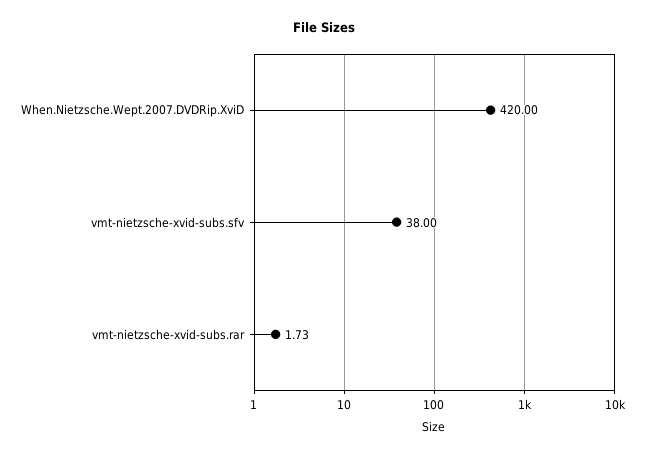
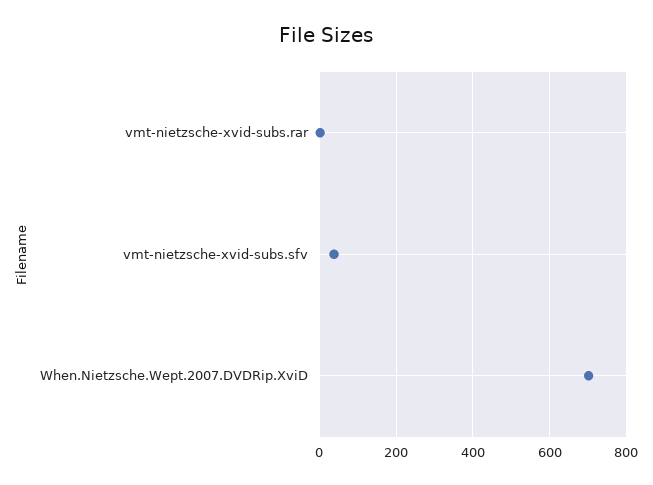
When.Nietzsche.Wept.2007.DVDRip.XviD: 420 -> 700

